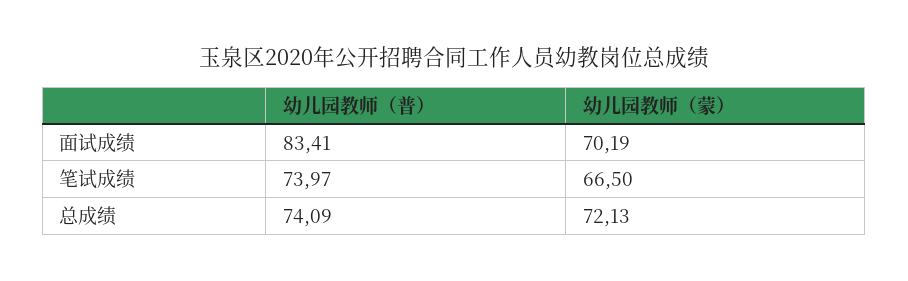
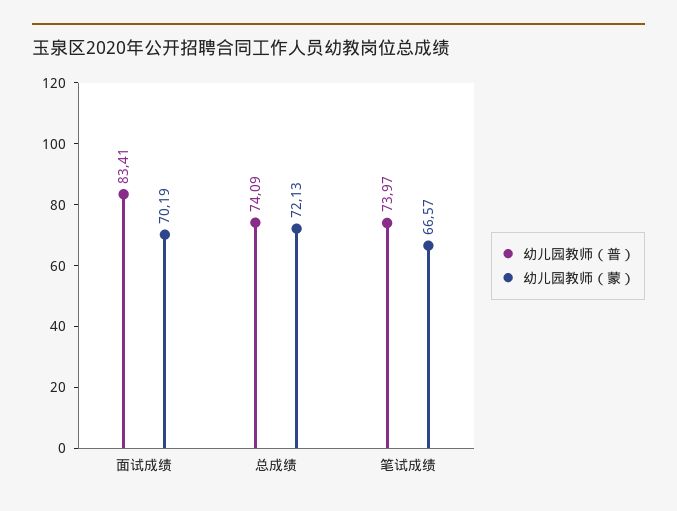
幼儿园教师（蒙）, 笔试成绩: 66.5 -> 66.57

